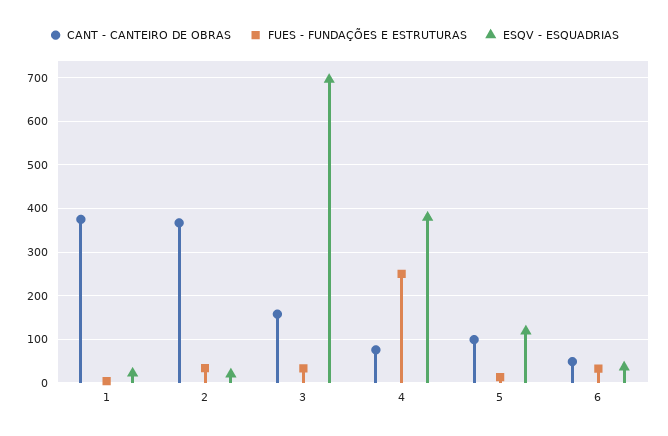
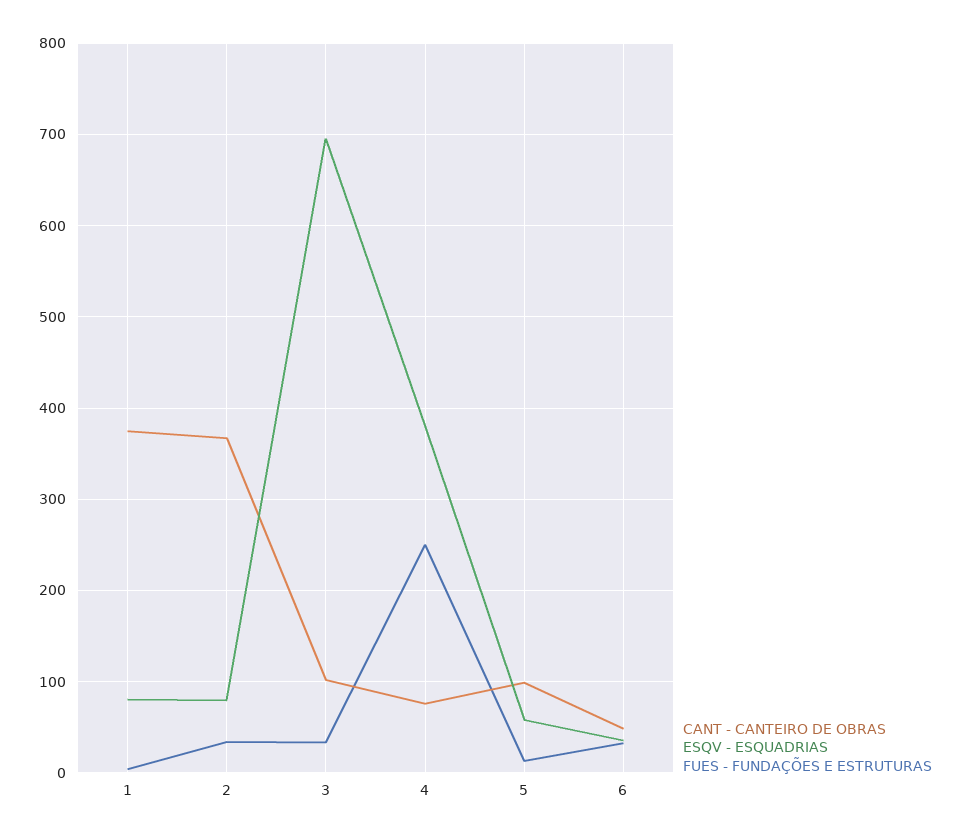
ESQV - ESQUADRIAS, 1: 20 -> 80
ESQV - ESQUADRIAS, 2: 20 -> 80
CANT - CANTEIRO DE OBRAS, 3: 160 -> 100
ESQV - ESQUADRIAS, 5: 120 -> 60

